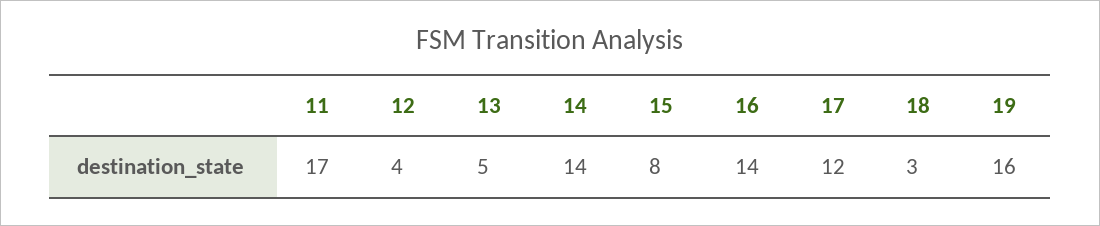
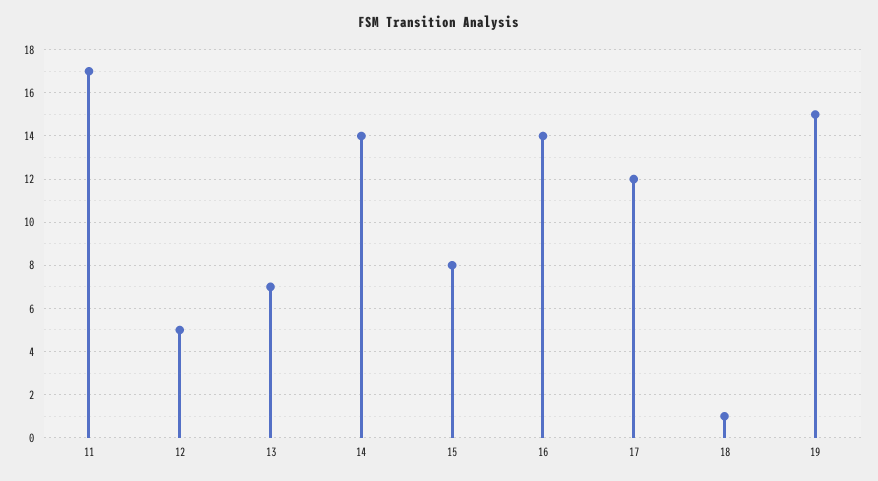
12: 4 -> 5
13: 5 -> 7
18: 3 -> 1
19: 16 -> 15

